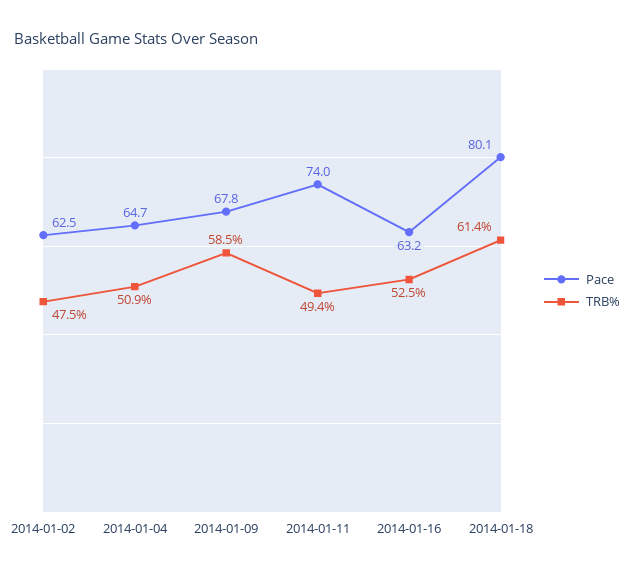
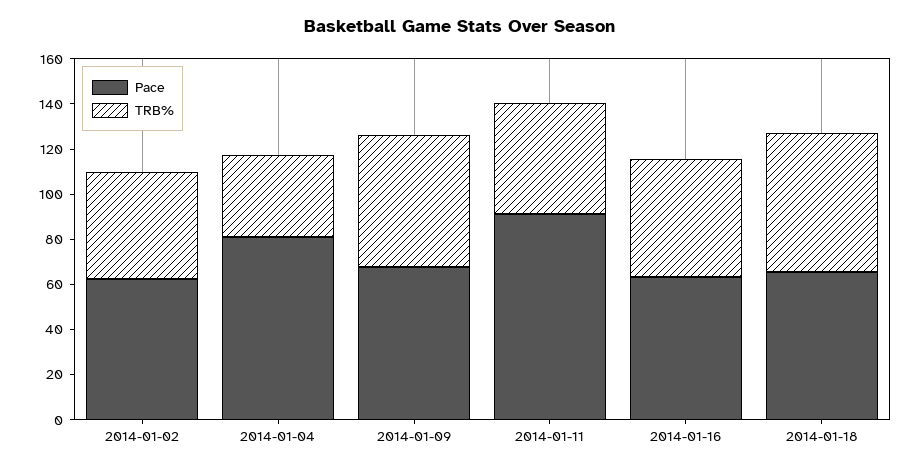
Pace, 2014-01-04: 64.7 -> 80
TRB%, 2014-01-04: 50.9 -> 35
Pace, 2014-01-11: 74 -> 90
Pace, 2014-01-18: 80.1 -> 65

